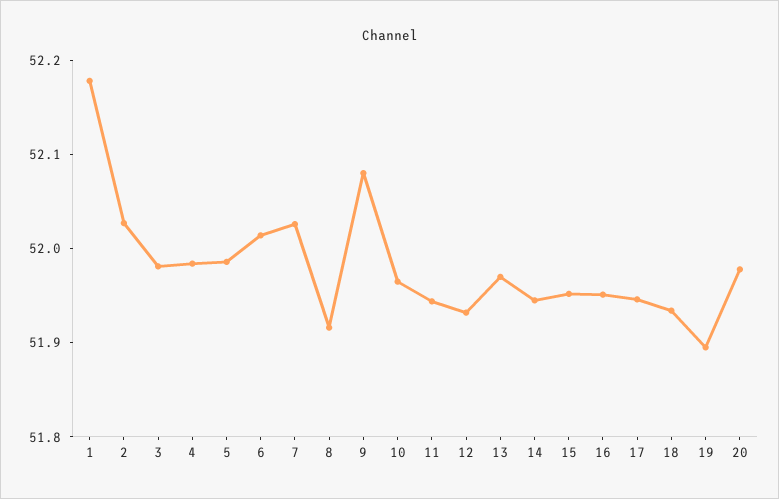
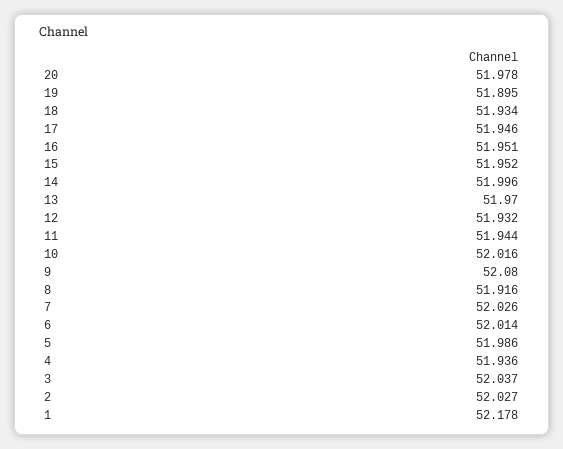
3: 51.98 -> 52.037
4: 51.98 -> 51.936
10: 51.96 -> 52.016
14: 51.94 -> 51.996

